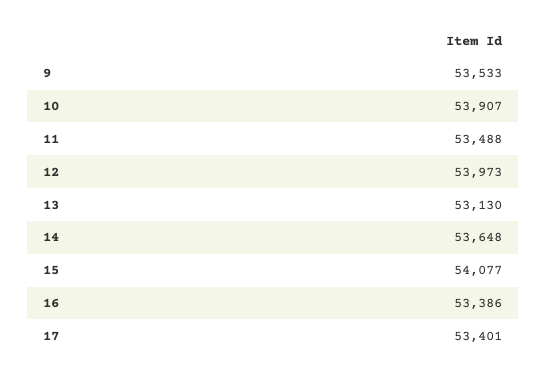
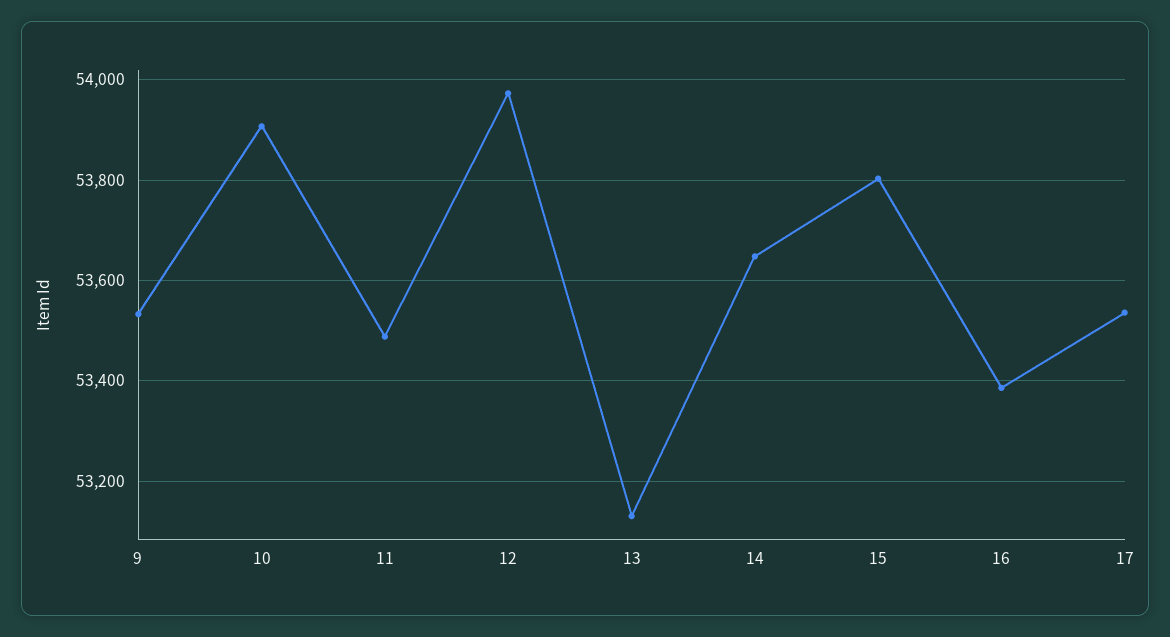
15: 54077 -> 53800
17: 53401 -> 53540

